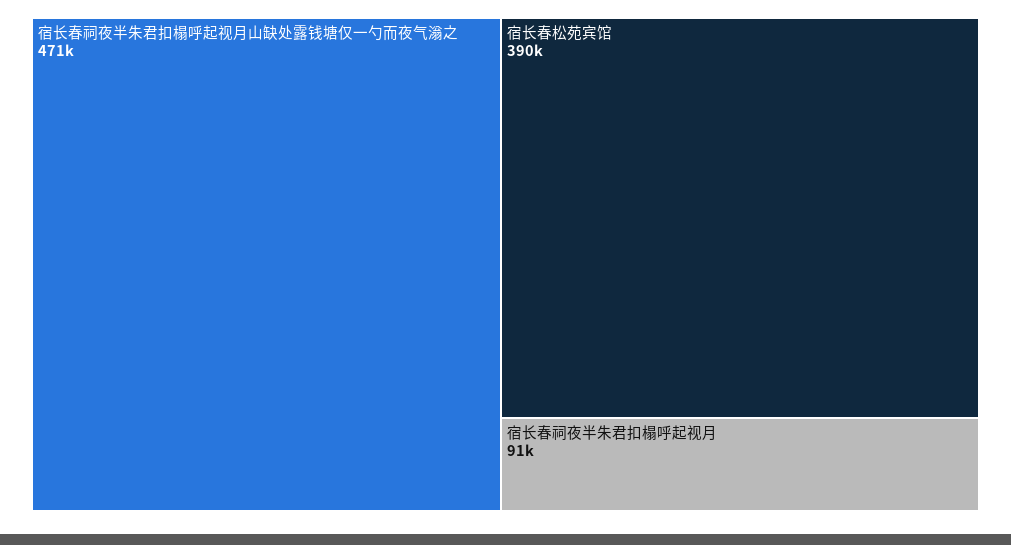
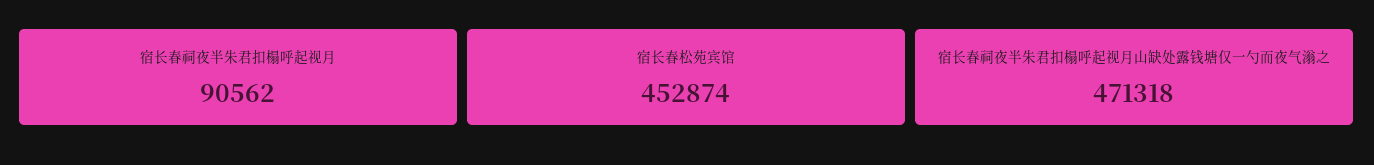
宿长春松苑宾馆: 390000 -> 452874

